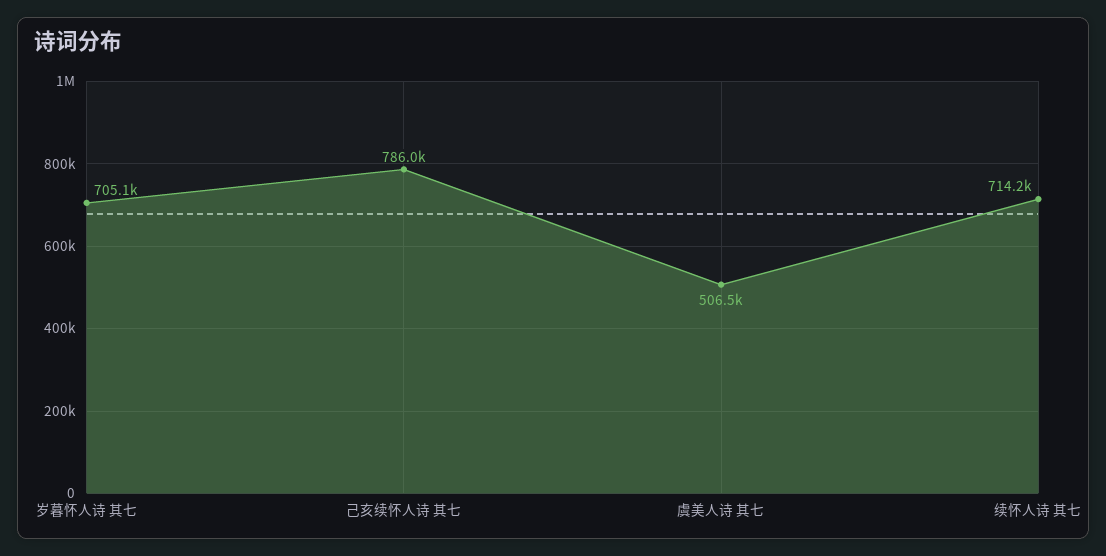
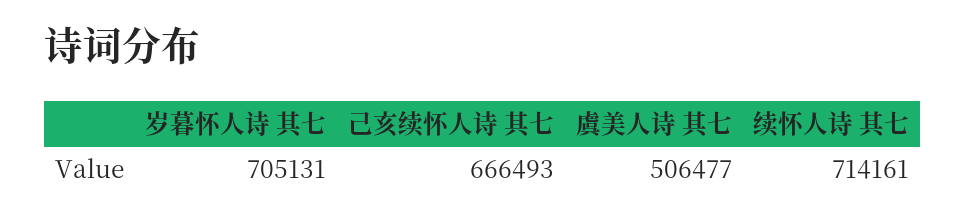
己亥续怀人诗 其七: 786000 -> 666493

